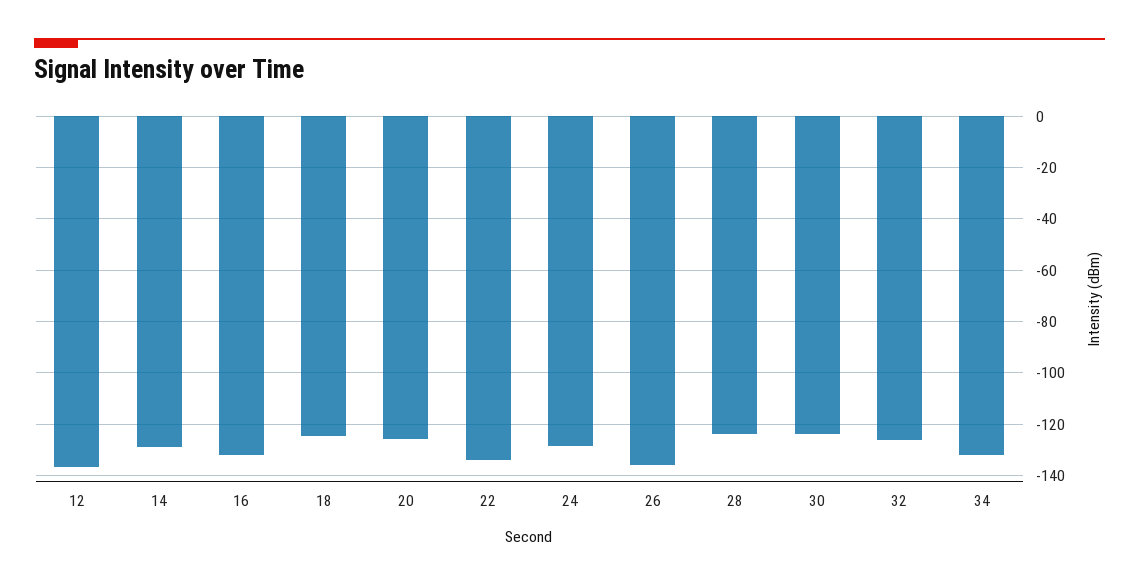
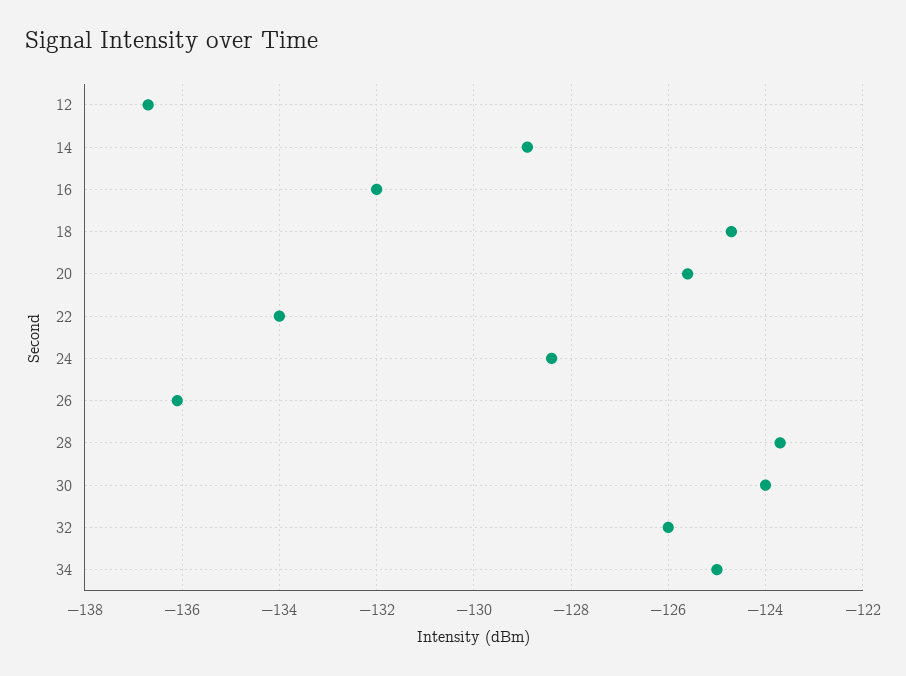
34: -132.5 -> -125

